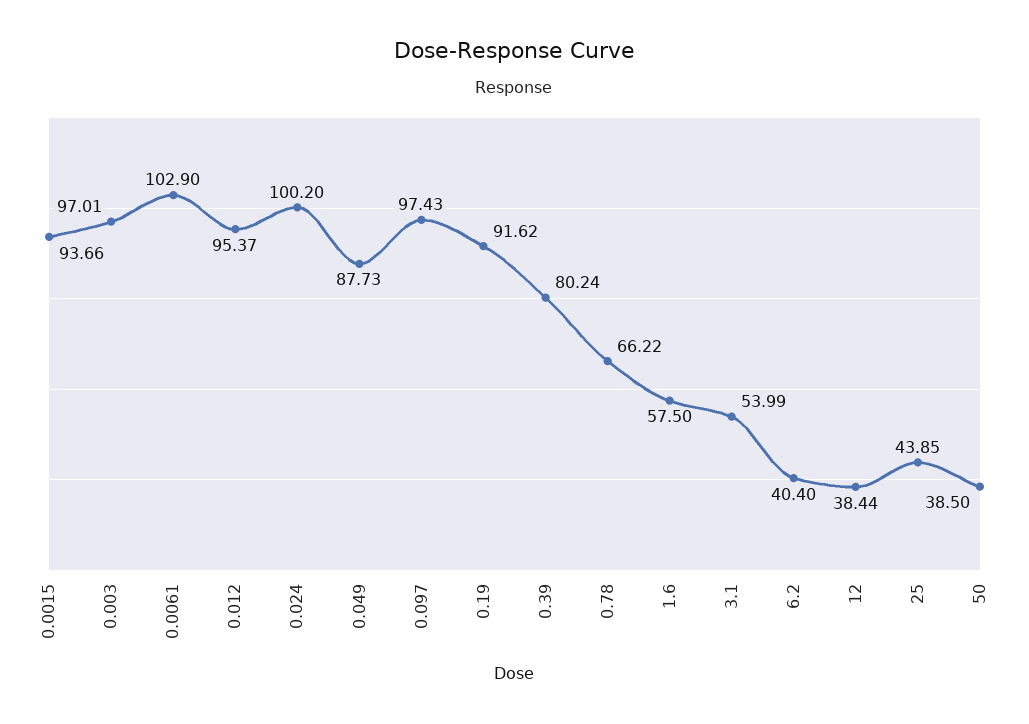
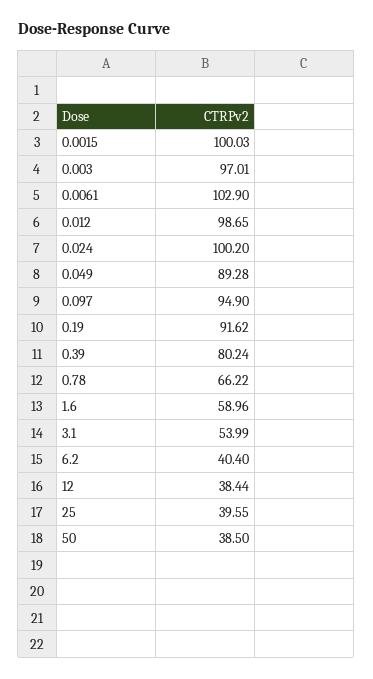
0.0015: 93.66 -> 100.03
0.012: 95.37 -> 98.65
0.049: 87.73 -> 89.28
0.097: 97.43 -> 94.9
1.6: 57.5 -> 58.96
25: 43.85 -> 39.55

